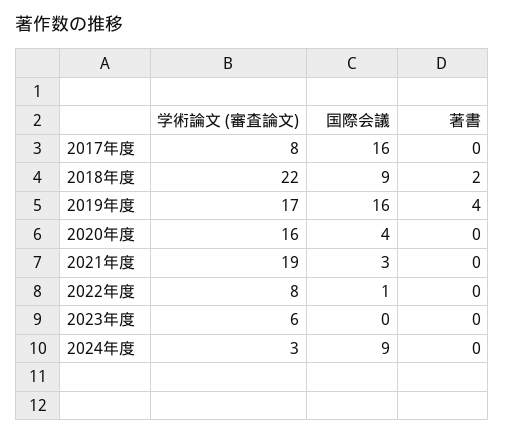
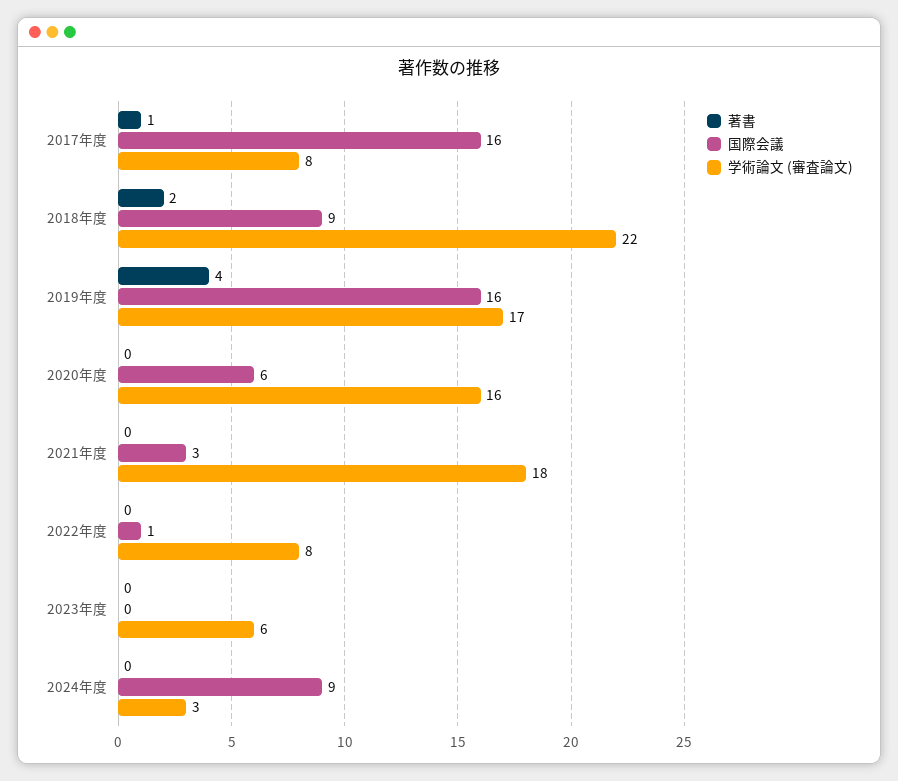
著書, 2017年度: 0 -> 1
国際会議, 2020年度: 4 -> 6
学術論文 (審査論文), 2021年度: 19 -> 18

